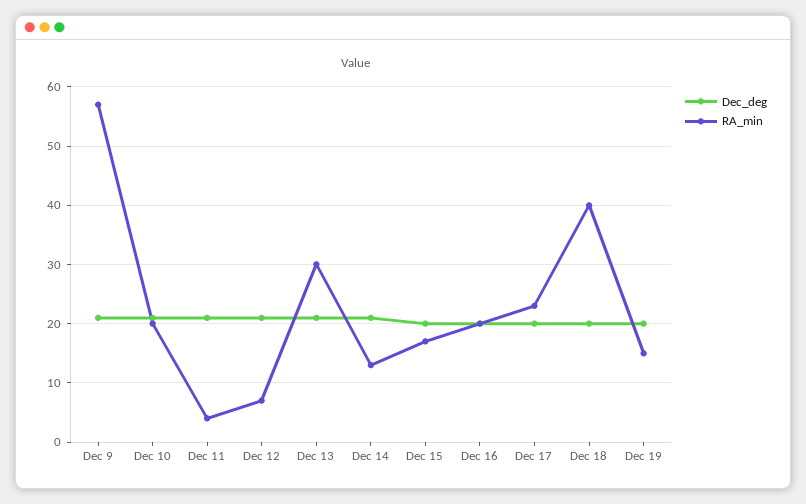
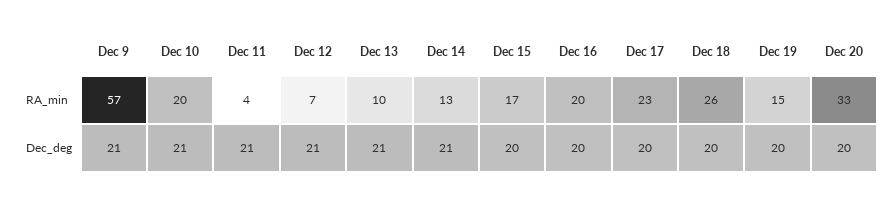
RA_min, Dec 13: 30 -> 10
RA_min, Dec 18: 40 -> 26
RA_min, Dec 20: none -> 33
Dec_deg, Dec 20: none -> 20

